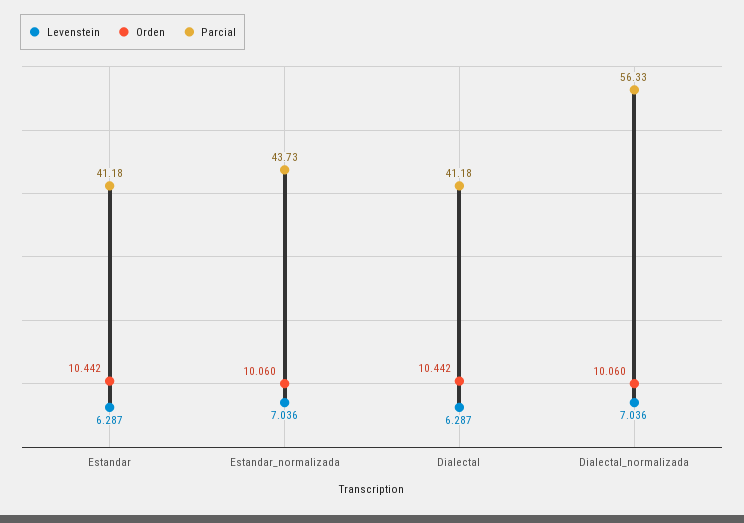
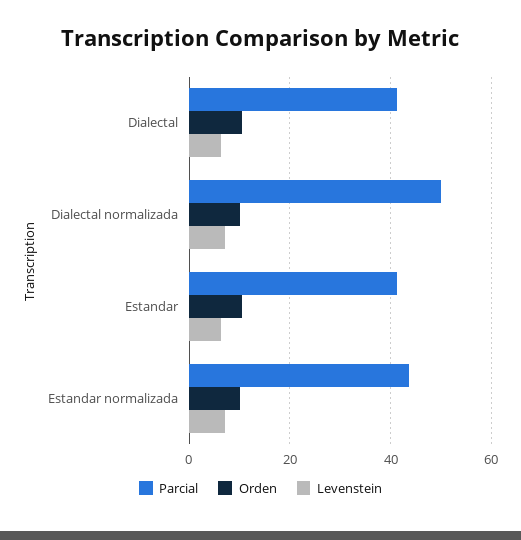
Parcial, Dialectal_normalizada: 56.33 -> 50

